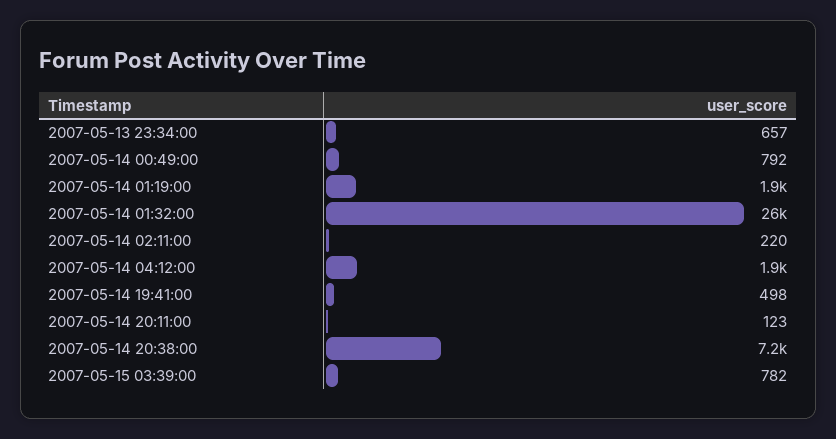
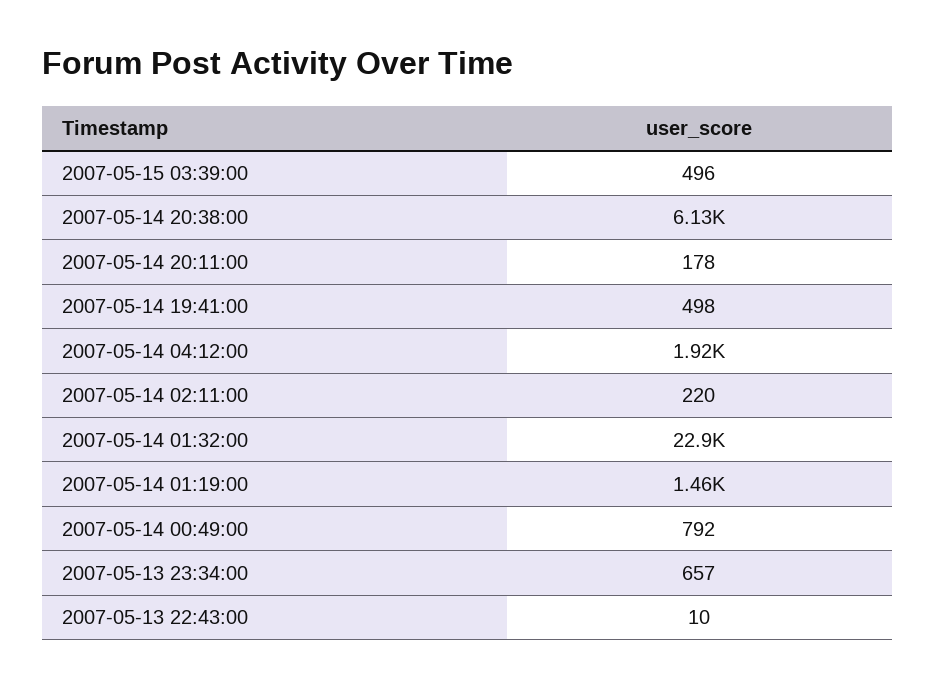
2007-05-14 01:19:00: 1900 -> 1460
2007-05-14 01:32:00: 26000 -> 22900
2007-05-14 20:11:00: 123 -> 178
2007-05-14 20:38:00: 7200 -> 6130
2007-05-15 03:39:00: 782 -> 496
2007-05-13 22:43:00: none -> 10

